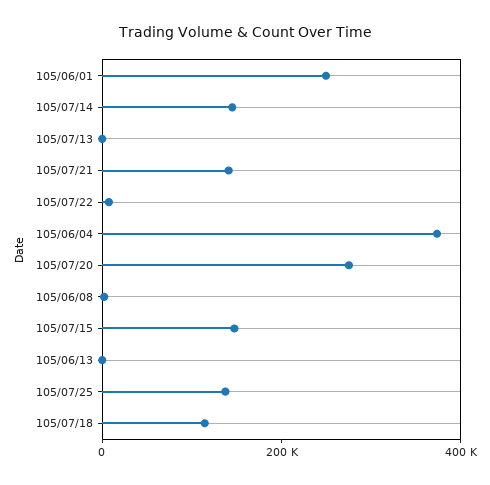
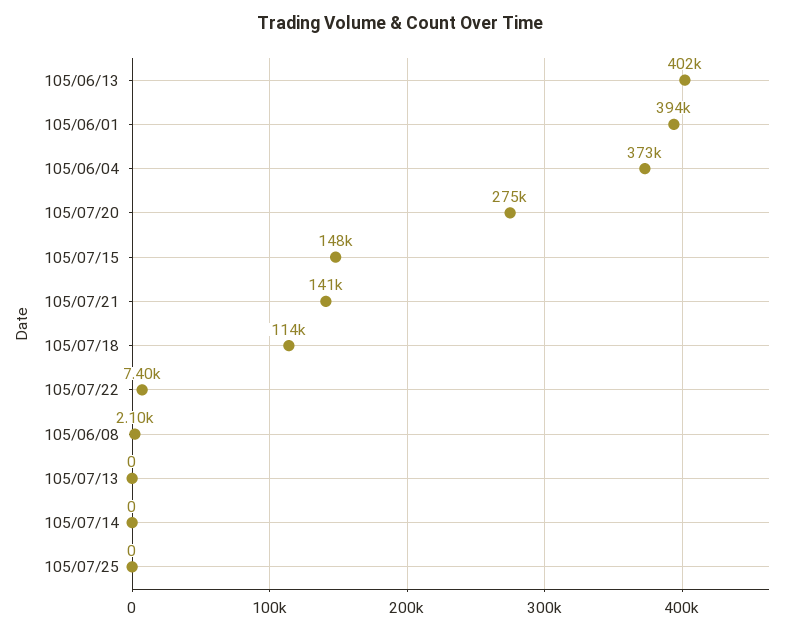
105/06/01: 250000 -> 394000
105/07/14: 150000 -> 0
105/06/13: 0 -> 402000
105/07/25: 150000 -> 0

